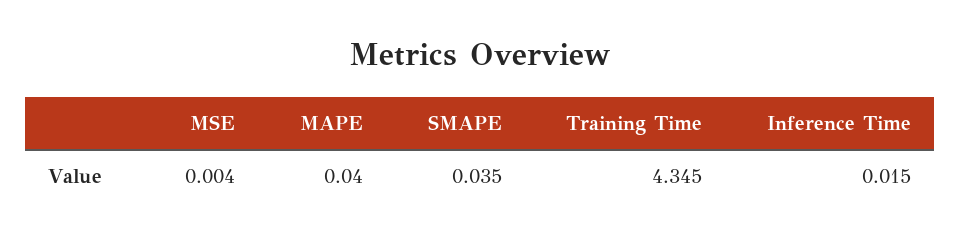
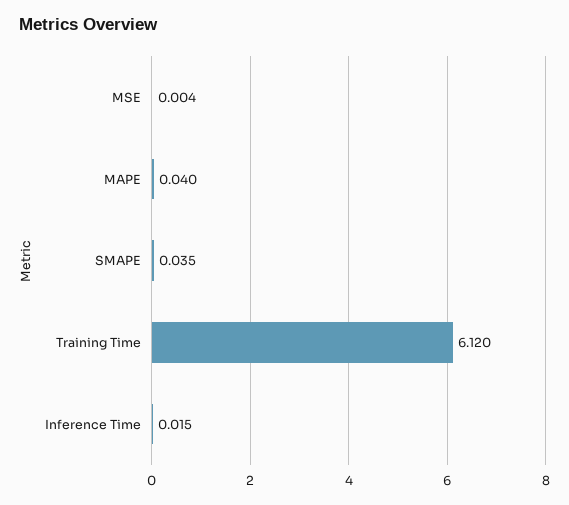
Training Time: 4.345 -> 6.12

